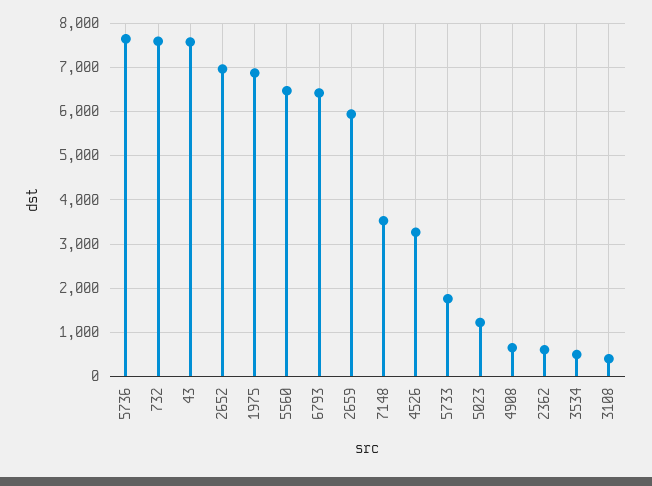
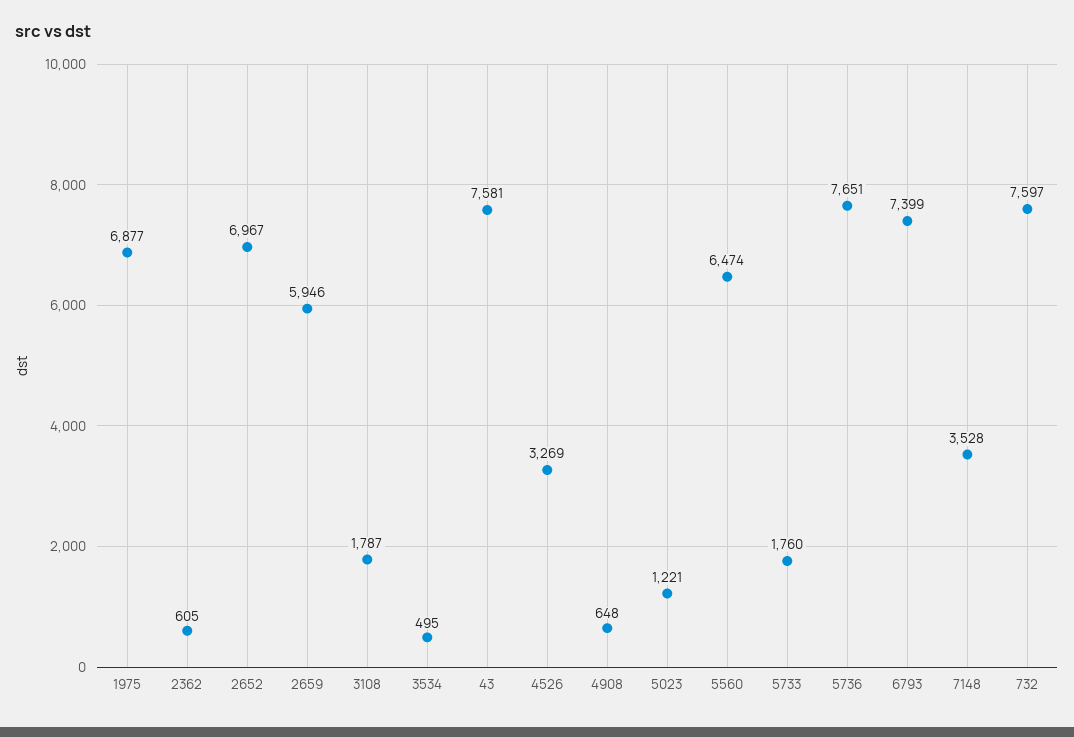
6793: 6400 -> 7399
3108: 400 -> 1787

